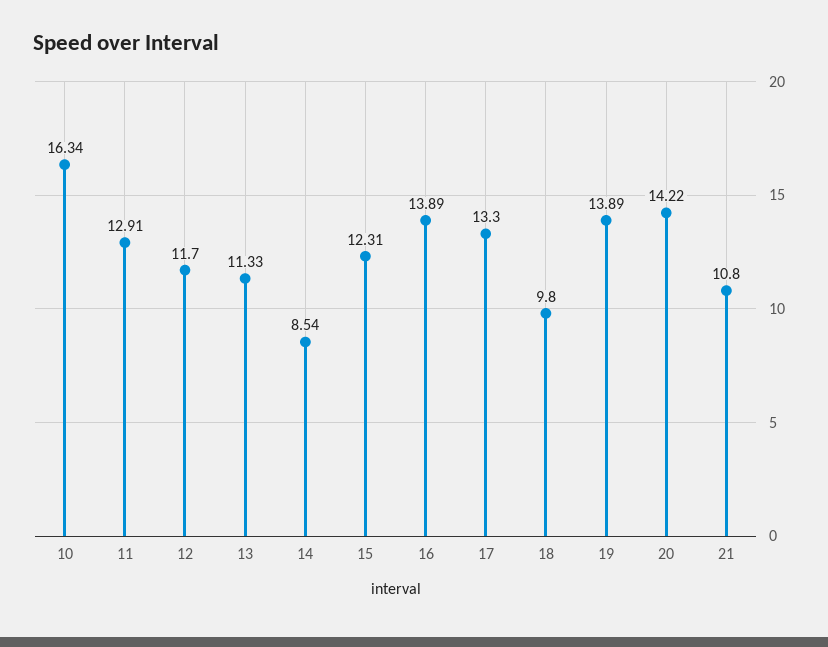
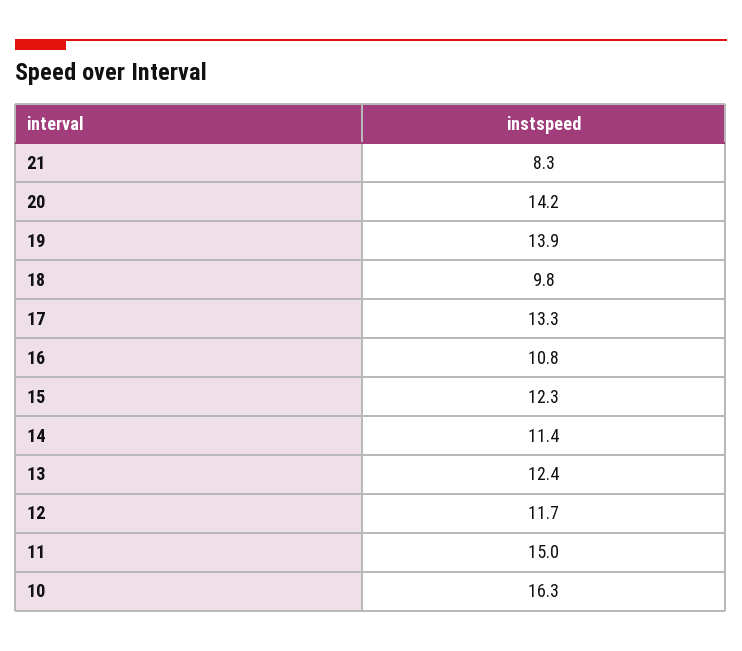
11: 12.91 -> 15
13: 11.33 -> 12.4
14: 8.54 -> 11.4
16: 13.89 -> 10.8
21: 10.8 -> 8.3

